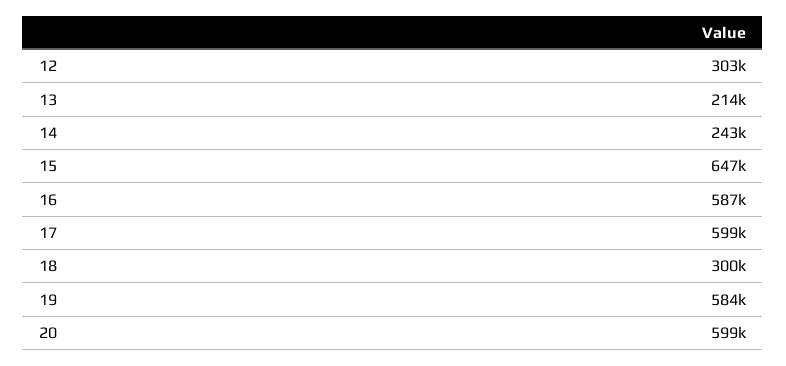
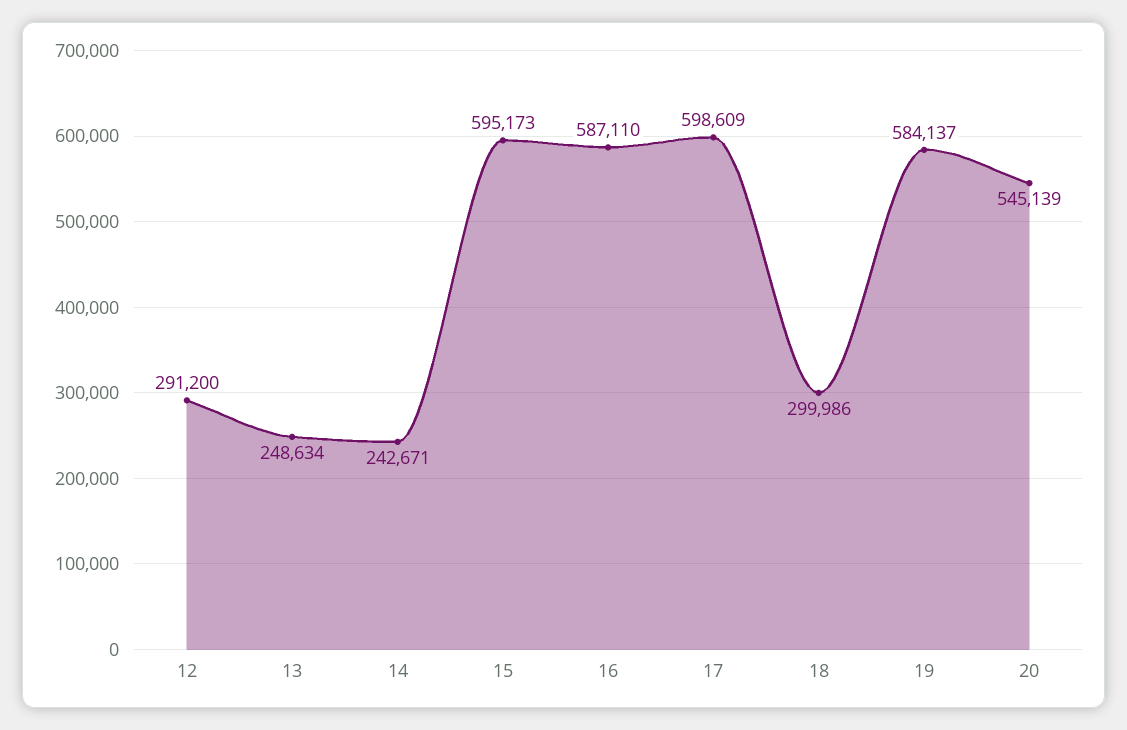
12: 303000 -> 291200
13: 214000 -> 248634
15: 647000 -> 595173
20: 599000 -> 545139

